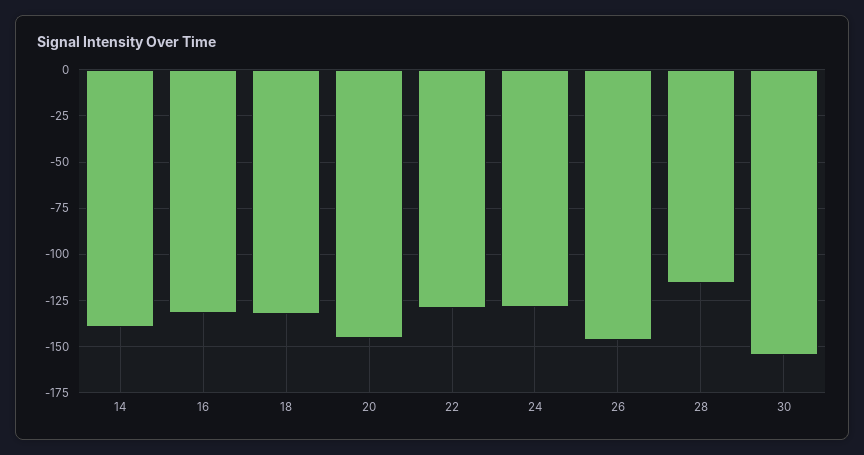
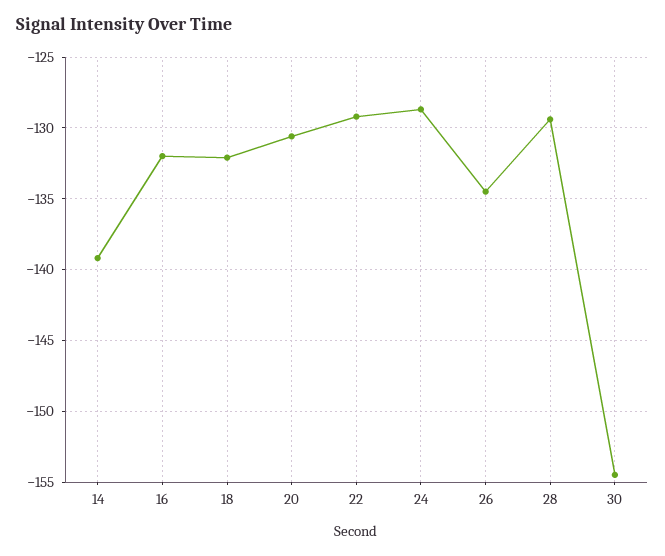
20: -145 -> -130.5
26: -145 -> -134.5
28: -115 -> -129.5

